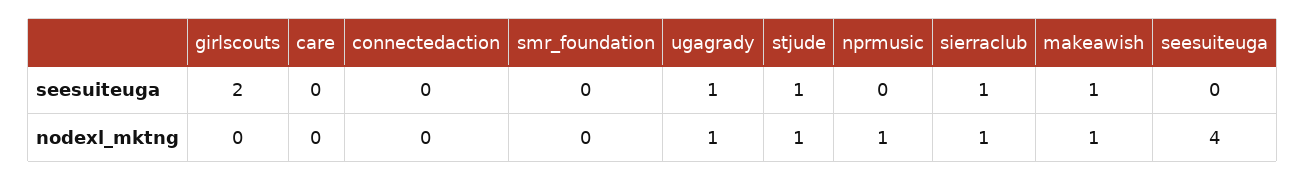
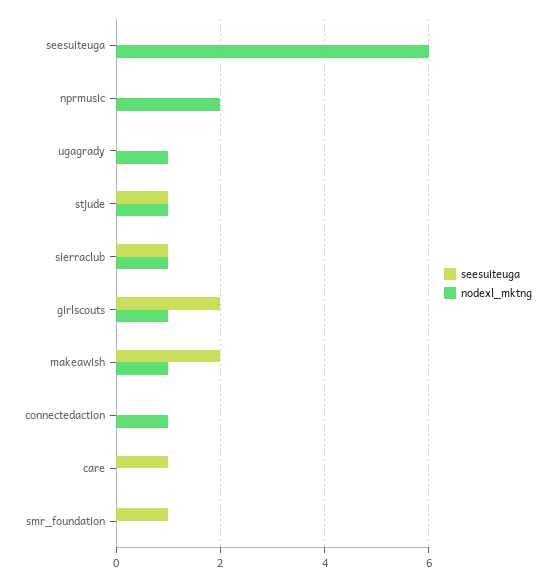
seesuiteuga, care: 0 -> 1
seesuiteuga, smr_foundation: 0 -> 1
seesuiteuga, ugagrady: 1 -> 0
seesuiteuga, makeawish: 1 -> 2
nodexl_mktng, girlscouts: 0 -> 1
nodexl_mktng, connectedaction: 0 -> 1
nodexl_mktng, nprmusic: 1 -> 2
nodexl_mktng, seesuiteuga: 4 -> 6

